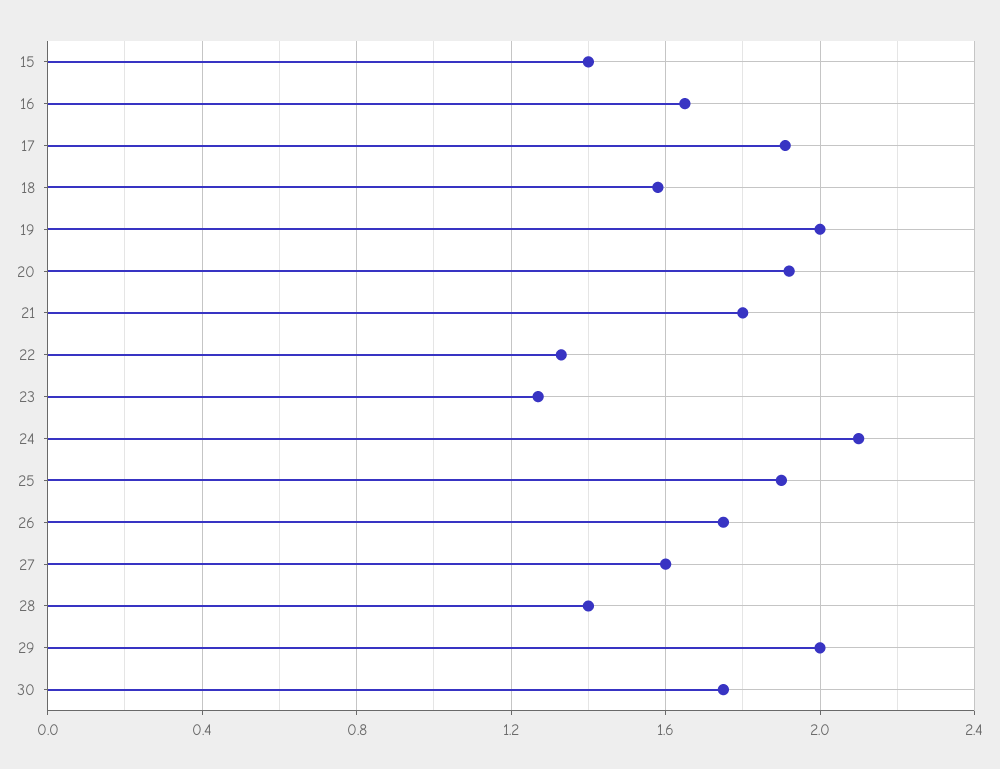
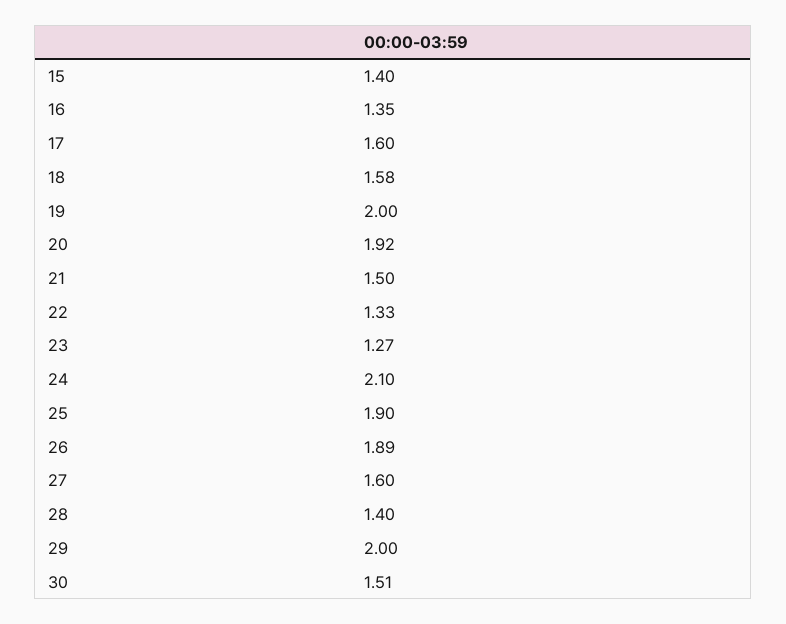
16: 1.65 -> 1.35
17: 1.9 -> 1.6
21: 1.8 -> 1.5
26: 1.75 -> 1.89
30: 1.75 -> 1.51

